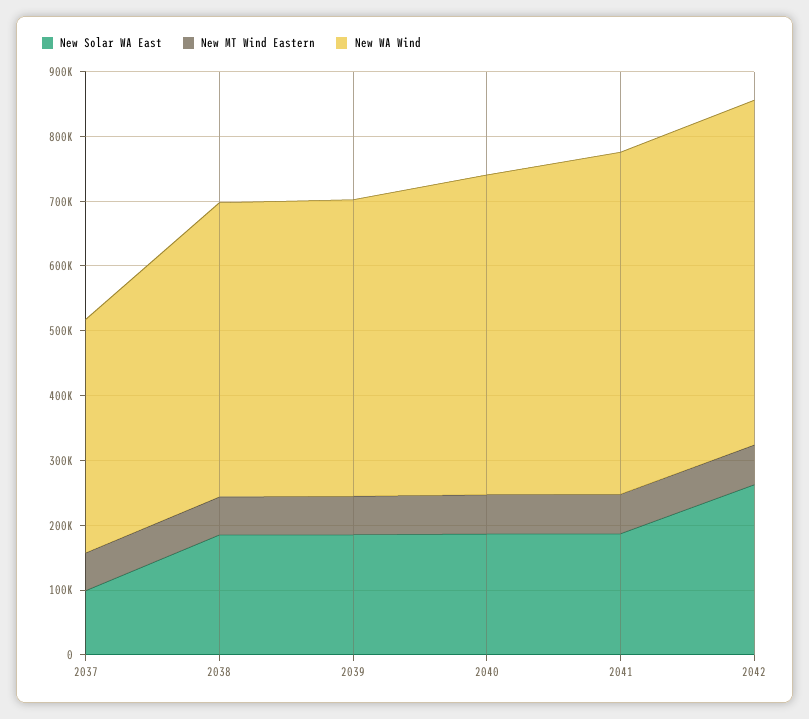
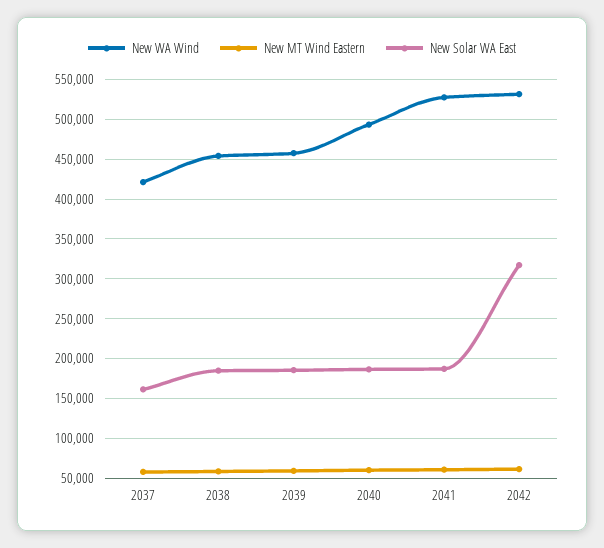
New Solar WA East, 2037: 100000 -> 160000
New WA Wind, 2037: 360000 -> 420000
New Solar WA East, 2042: 260000 -> 320000

